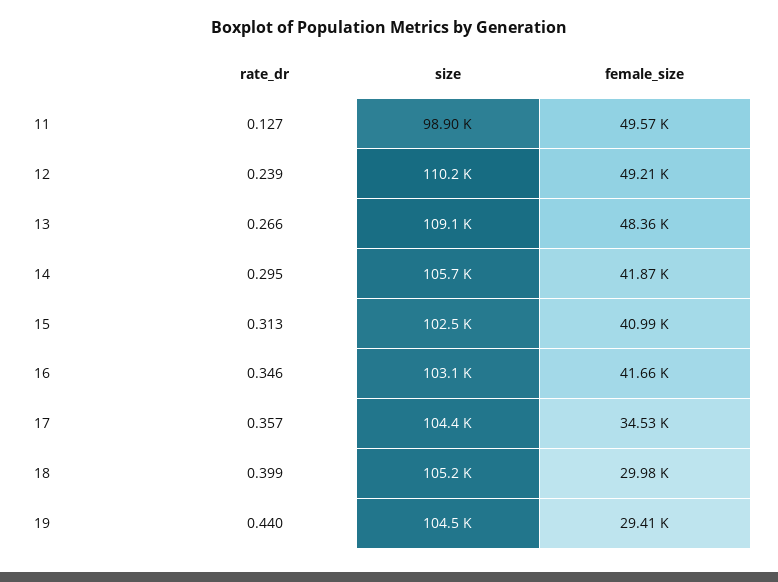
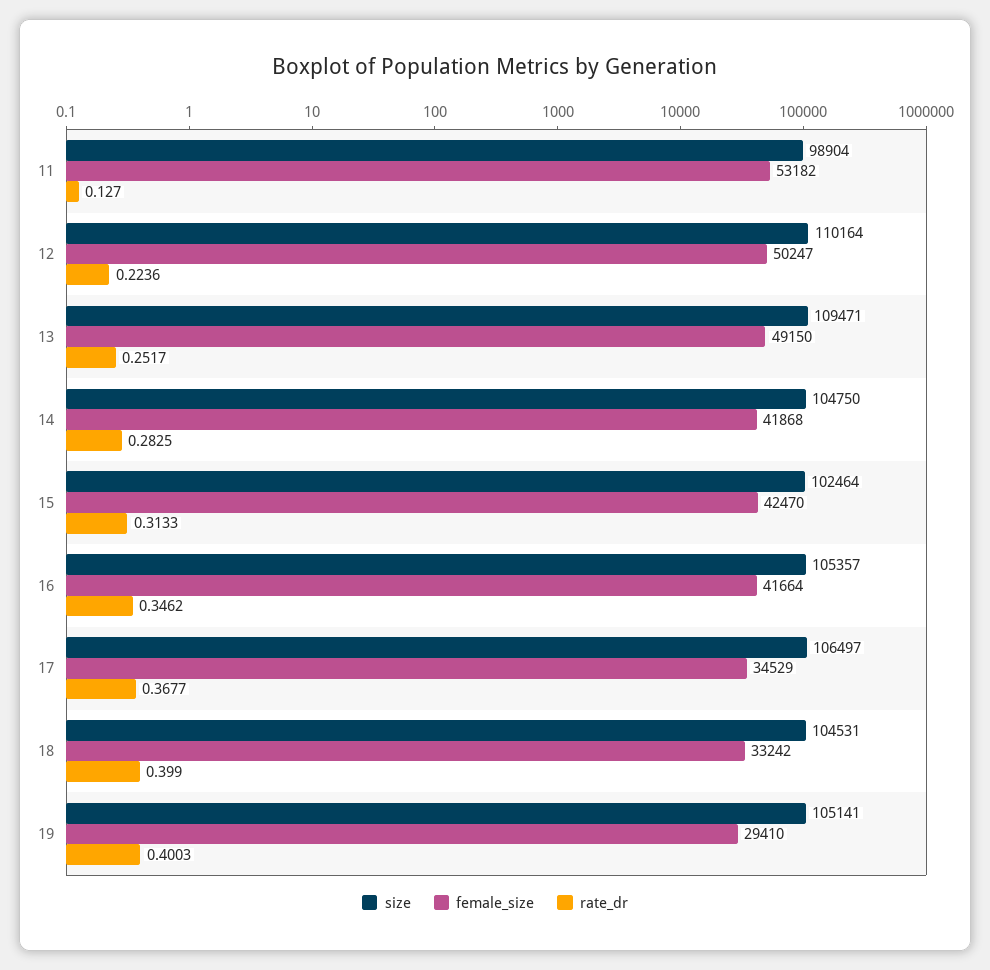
female_size, 11: 49570 -> 53182
rate_dr, 12: 0.239 -> 0.2236
female_size, 12: 49210 -> 50247
rate_dr, 13: 0.266 -> 0.2517
size, 13: 109100 -> 109471
female_size, 13: 48360 -> 49150
rate_dr, 14: 0.295 -> 0.2825
size, 14: 105700 -> 104750
female_size, 15: 40990 -> 42470
size, 16: 103100 -> 105357
rate_dr, 17: 0.357 -> 0.3677
size, 17: 104400 -> 106497
size, 18: 105200 -> 104531
female_size, 18: 29980 -> 33242
rate_dr, 19: 0.44 -> 0.4003
size, 19: 104500 -> 105141

